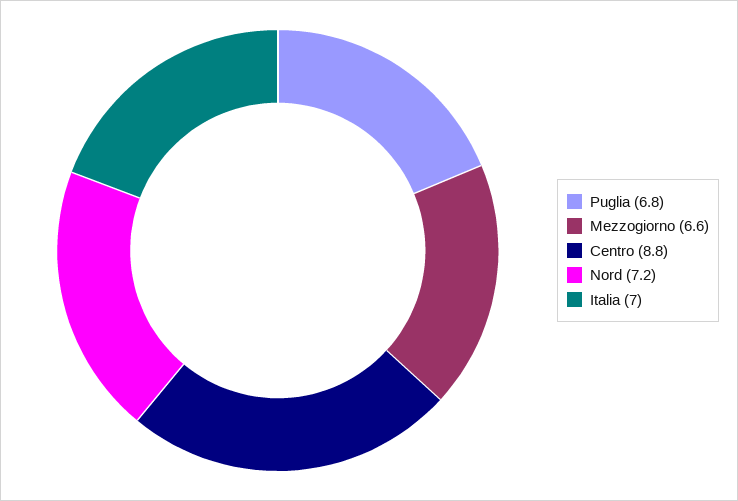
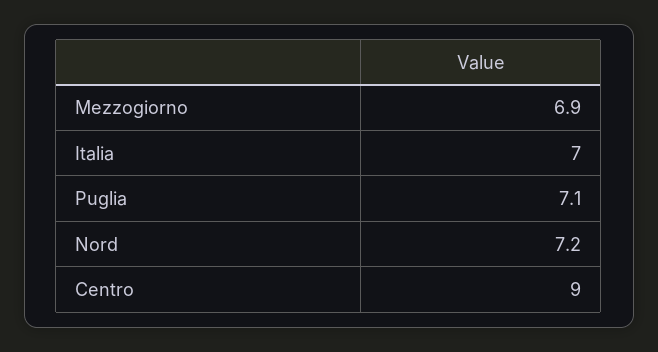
Puglia: 6.8 -> 7.1
Mezzogiorno: 6.6 -> 6.9
Centro: 8.8 -> 9

